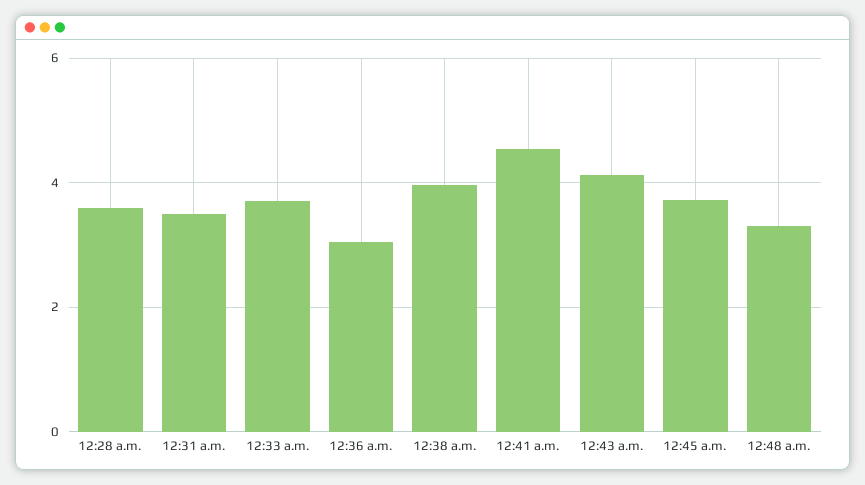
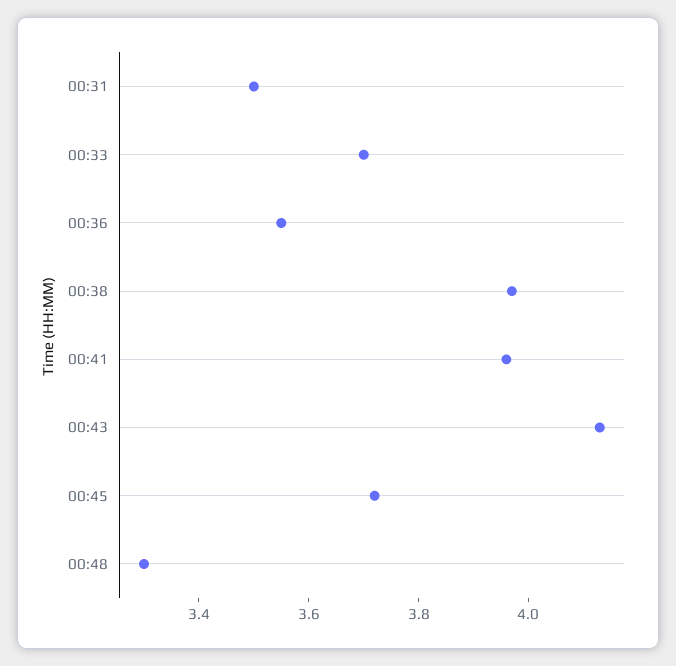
12:28 a.m.: 3.6 -> none
12:36 a.m.: 3 -> 3.55
12:41 a.m.: 4.6 -> 3.95

